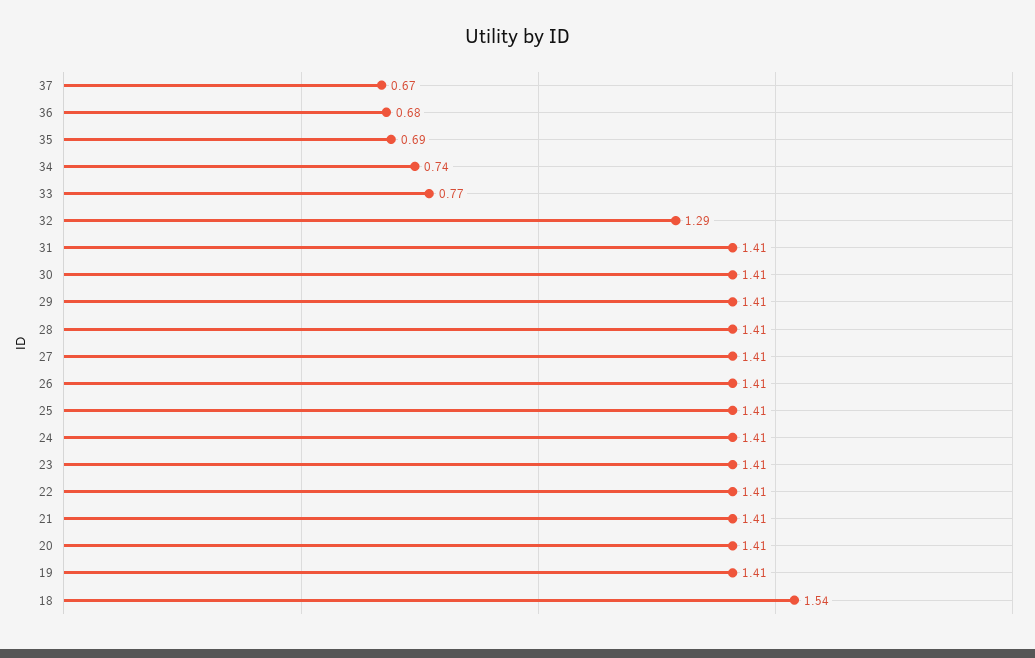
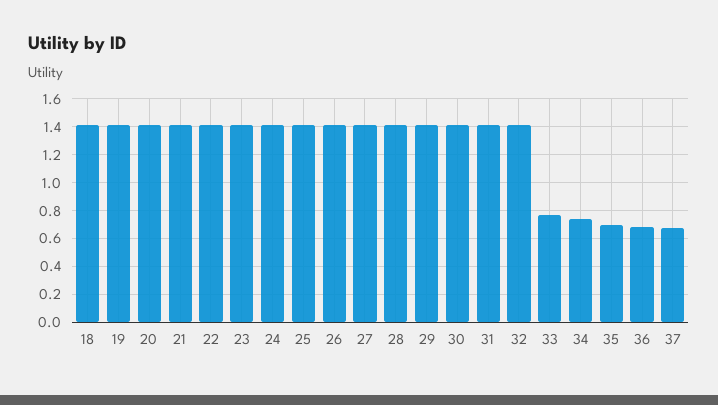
32: 1.29 -> 1.4
18: 1.54 -> 1.4

